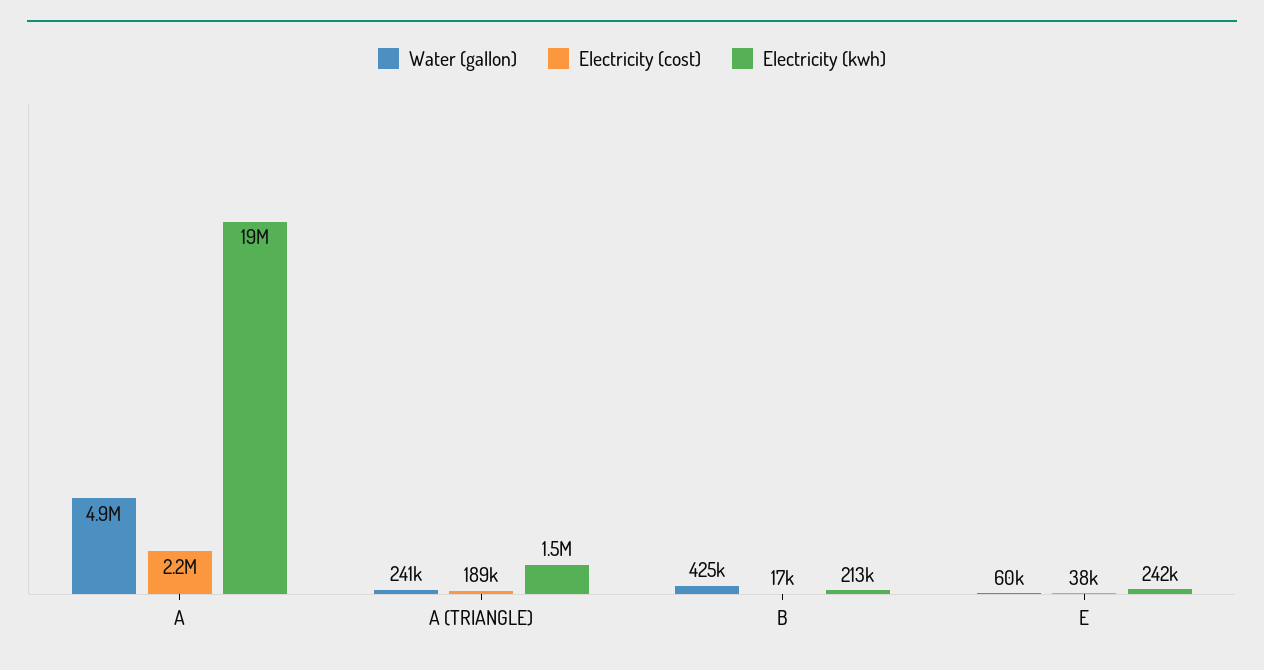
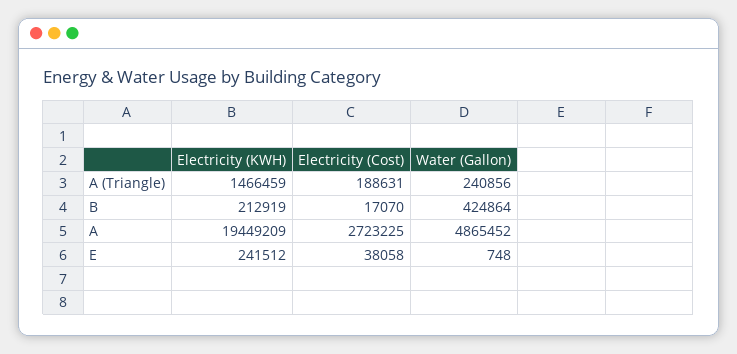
Electricity (cost), A: 2200000 -> 2723225
Water (gallon), E: 60000 -> 748

